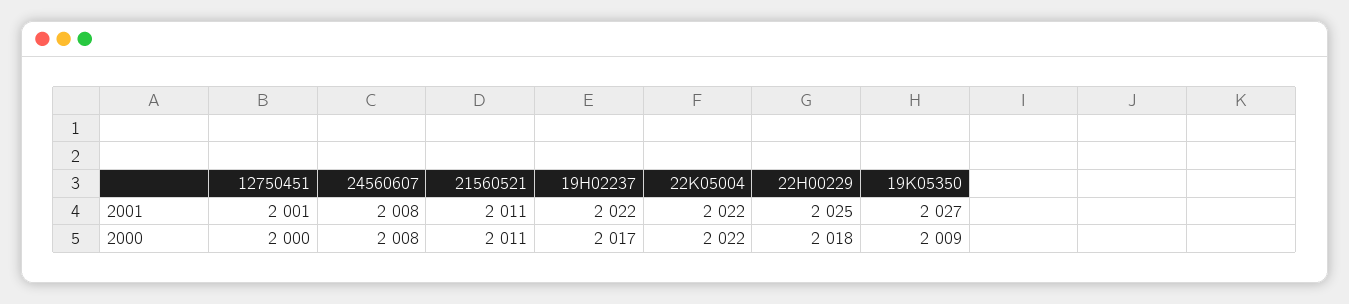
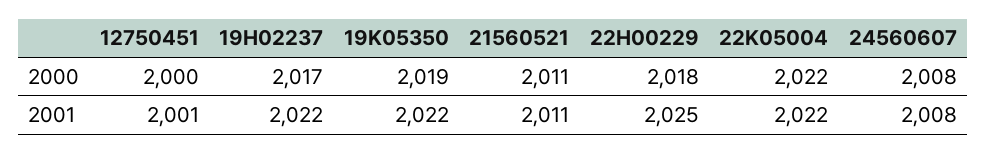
19K05350, 2001: 2027 -> 2022
19K05350, 2000: 2009 -> 2019

